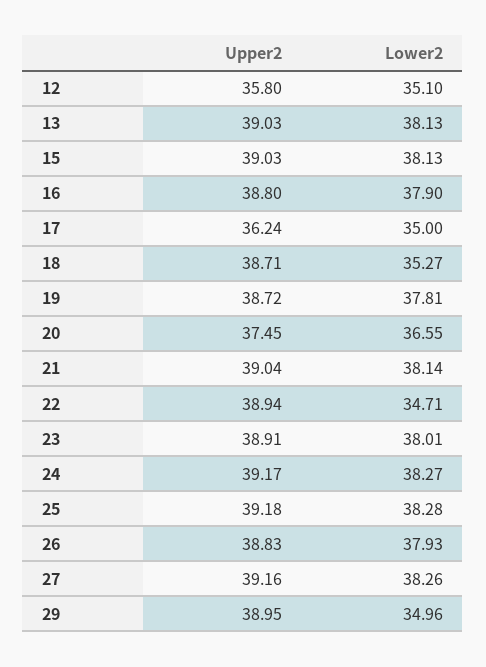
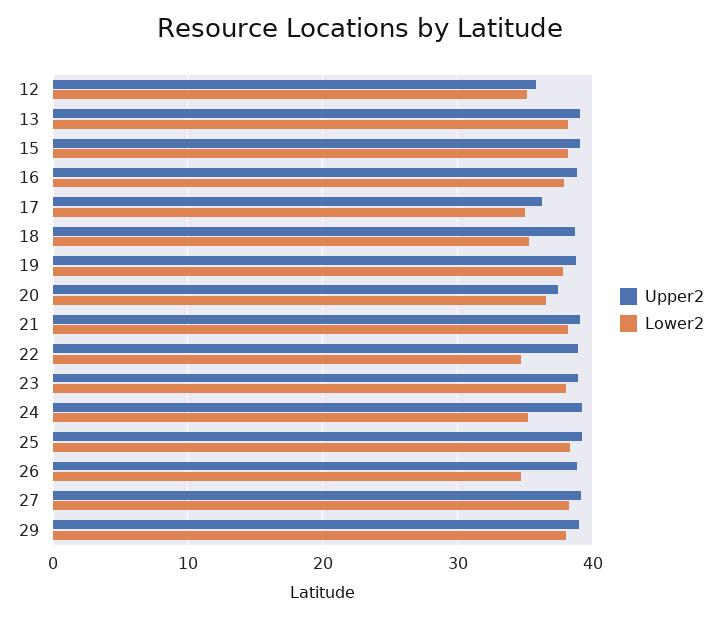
Lower2, 24: 38.27 -> 35
Lower2, 26: 37.93 -> 35
Lower2, 29: 34.96 -> 38

